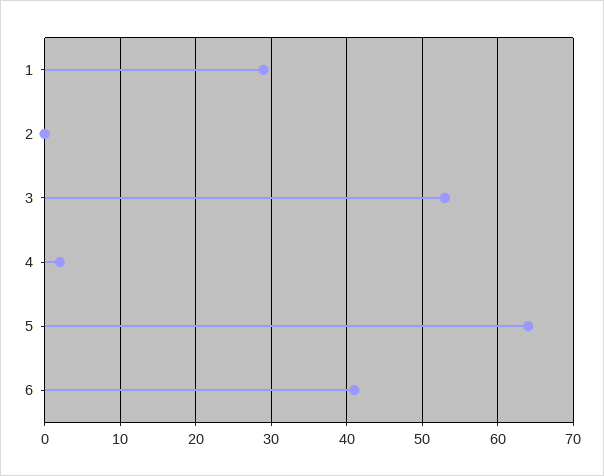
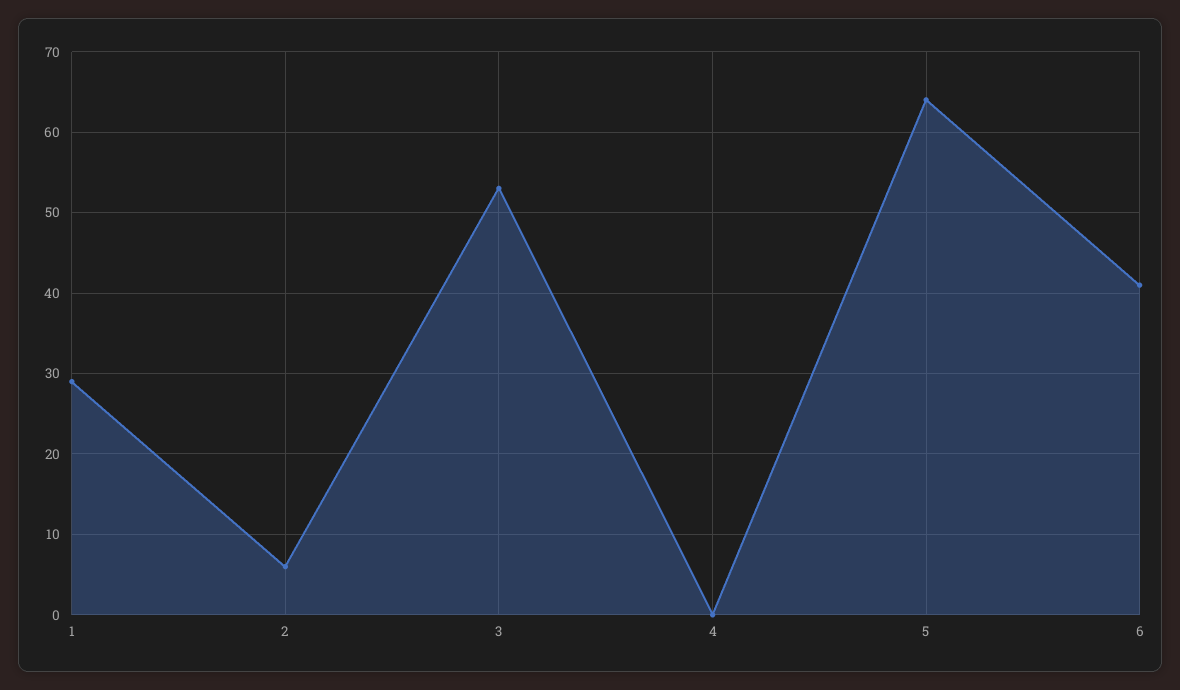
2: 0 -> 6
4: 2 -> 0

